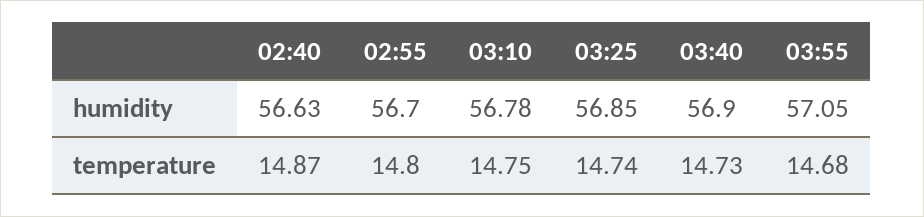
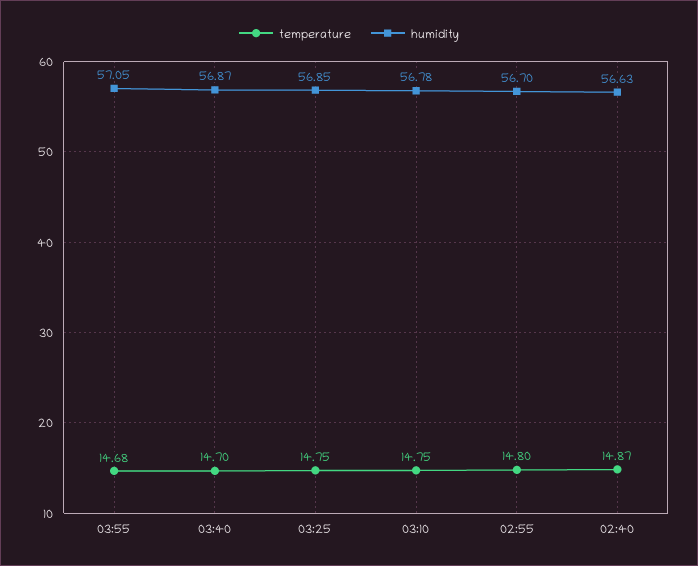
humidity, 03:40: 56.9 -> 56.87
temperature, 03:25: 14.74 -> 14.75
temperature, 03:40: 14.73 -> 14.7

